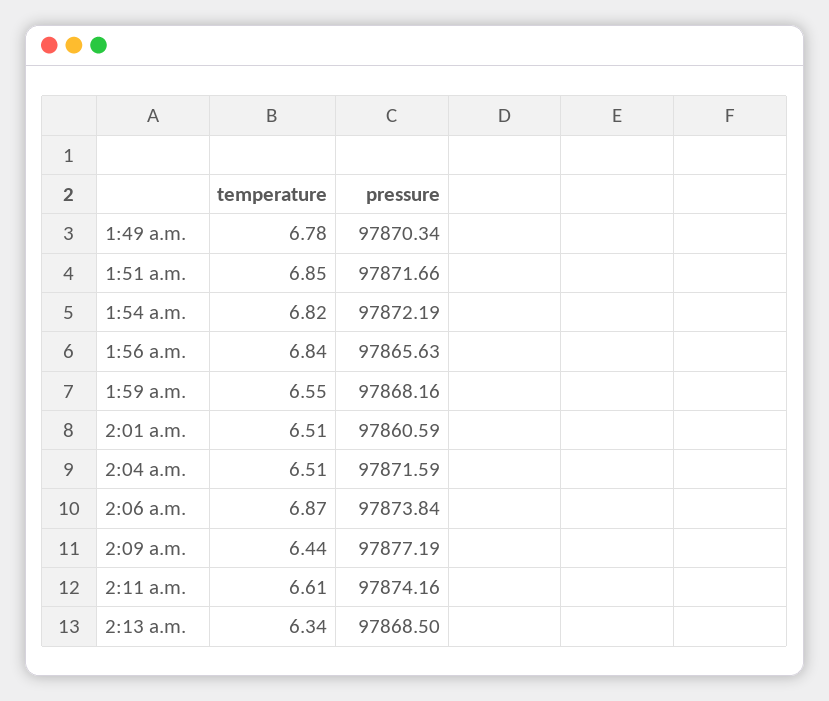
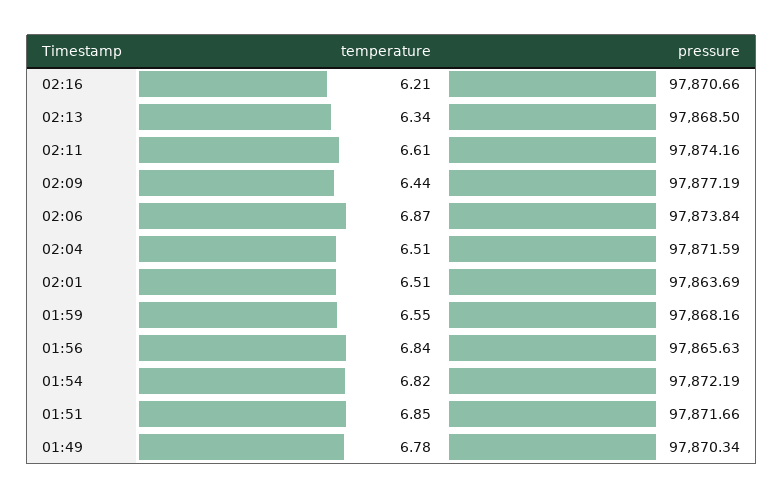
pressure, 2:01 a.m.: 97860.59 -> 97863.69
temperature, 02:16: none -> 6.21
pressure, 02:16: none -> 97870.66

